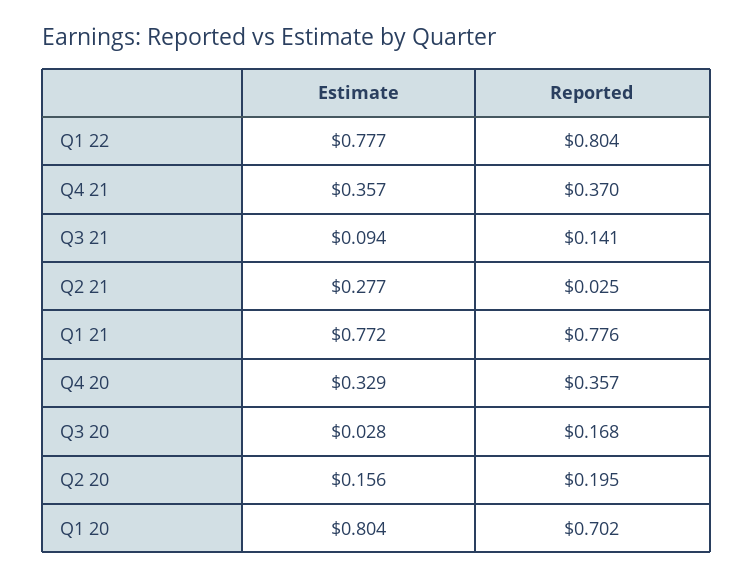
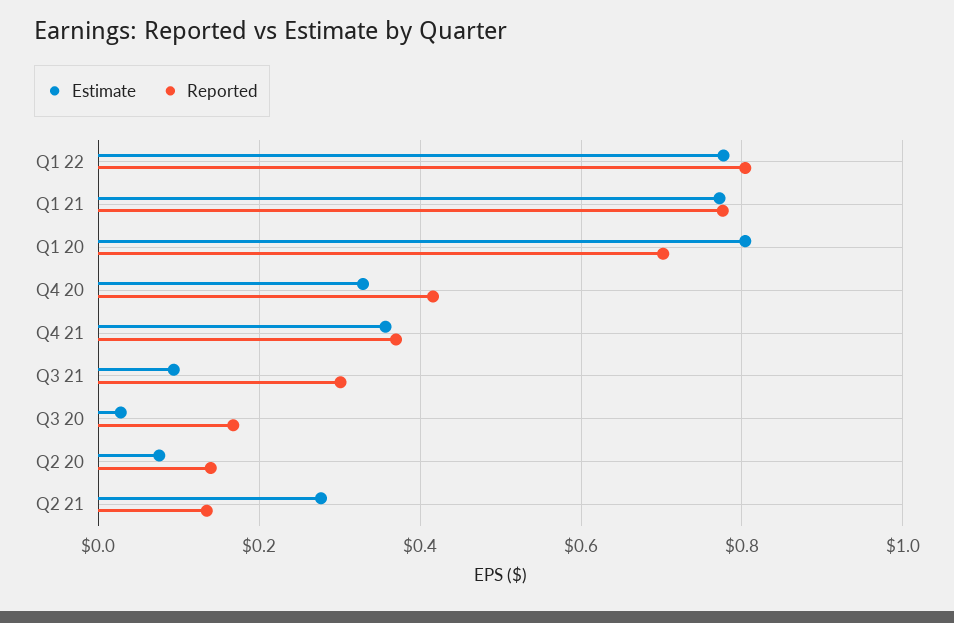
Reported, Q3 21: 0.141 -> 0.3
Reported, Q2 21: 0.025 -> 0.14
Reported, Q4 20: 0.357 -> 0.42
Estimate, Q2 20: 0.156 -> 0.08
Reported, Q2 20: 0.195 -> 0.14

